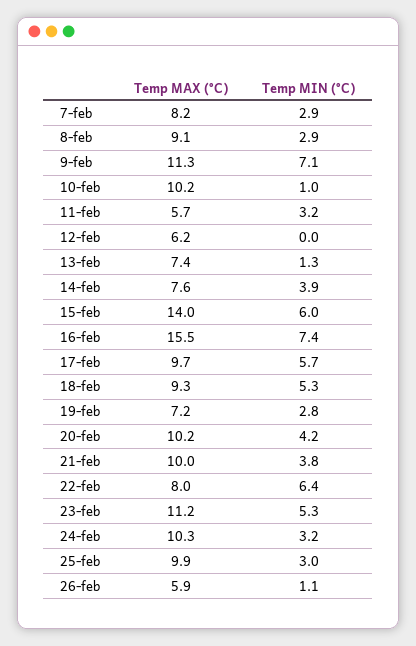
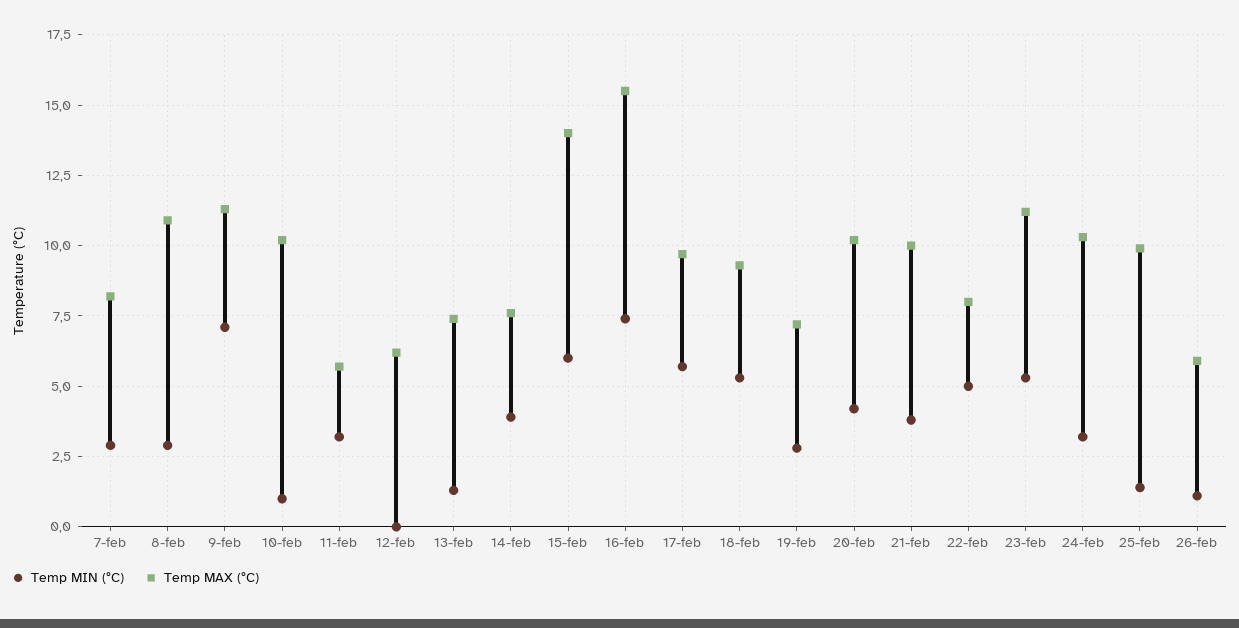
Temp MAX (°C), 8-feb: 9.1 -> 11
Temp MIN (°C), 22-feb: 6.4 -> 5
Temp MIN (°C), 25-feb: 3 -> 1.5

